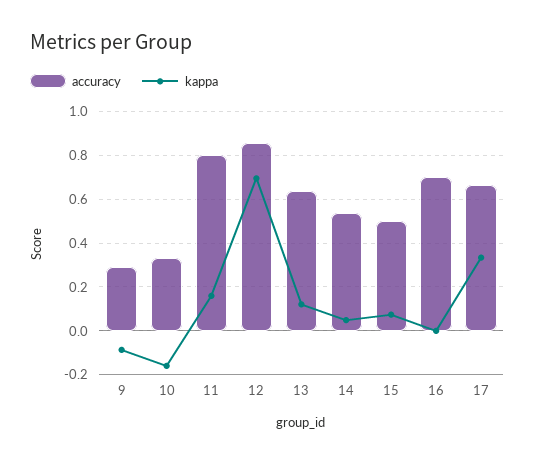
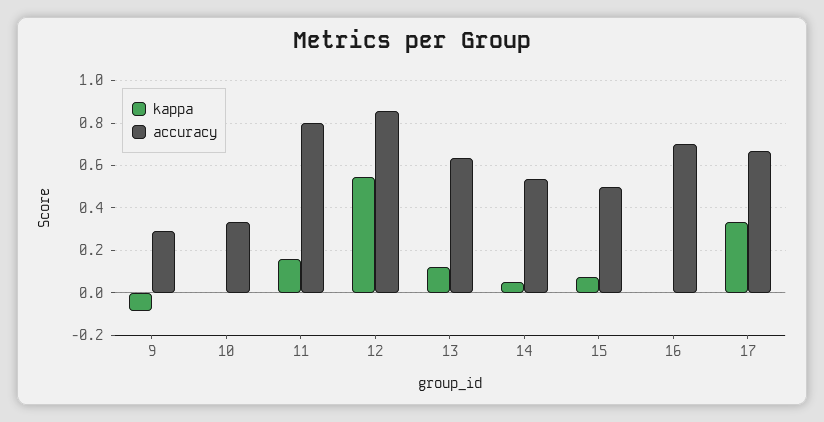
kappa, 10: -0.15 -> 0
kappa, 12: 0.7 -> 0.55

